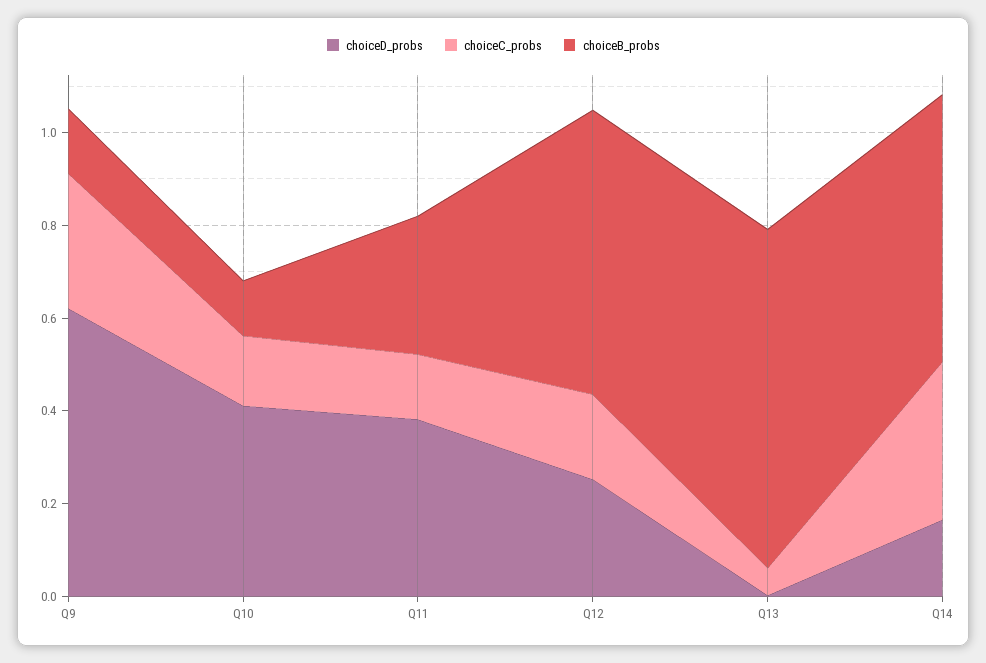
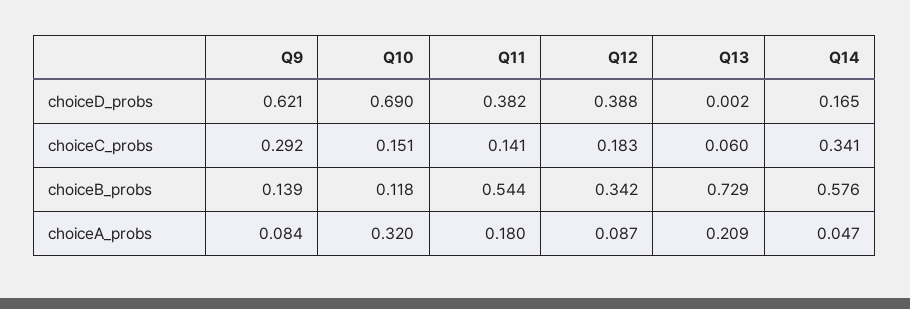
choiceD_probs, Q10: 0.4 -> 0.69
choiceB_probs, Q11: 0.3 -> 0.544
choiceD_probs, Q12: 0.25 -> 0.388
choiceB_probs, Q12: 0.6 -> 0.342
choiceA_probs, Q9: none -> 0.084
choiceA_probs, Q10: none -> 0.32
choiceA_probs, Q11: none -> 0.18
choiceA_probs, Q12: none -> 0.087
choiceA_probs, Q13: none -> 0.209
choiceA_probs, Q14: none -> 0.047

